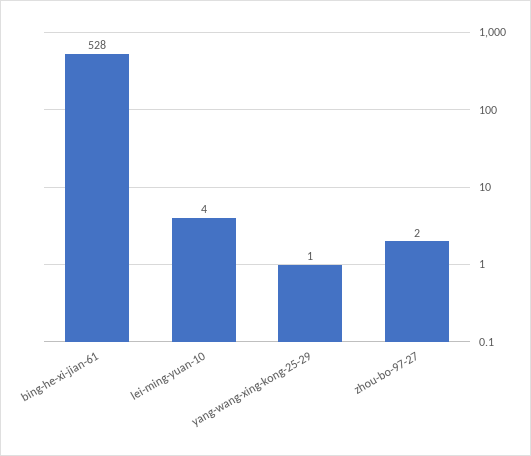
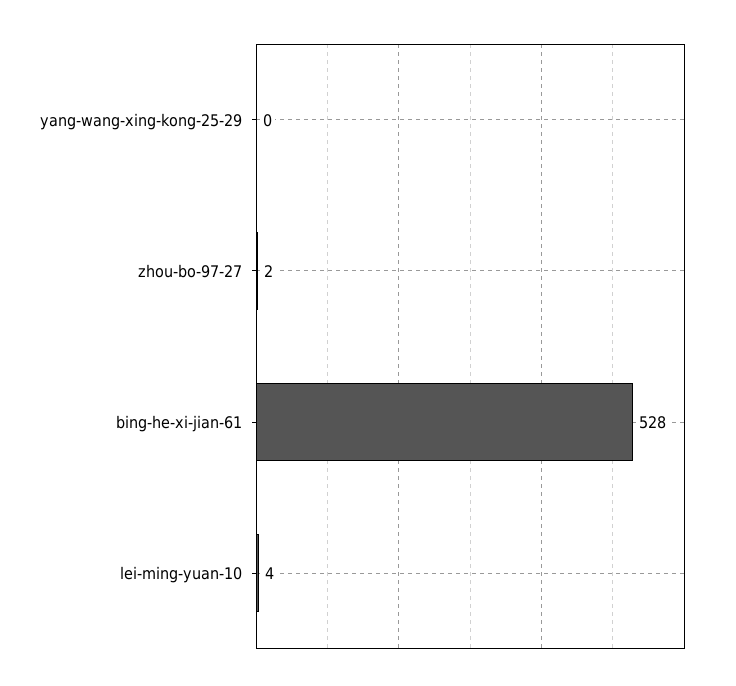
yang-wang-xing-kong-25-29: 1 -> 0

